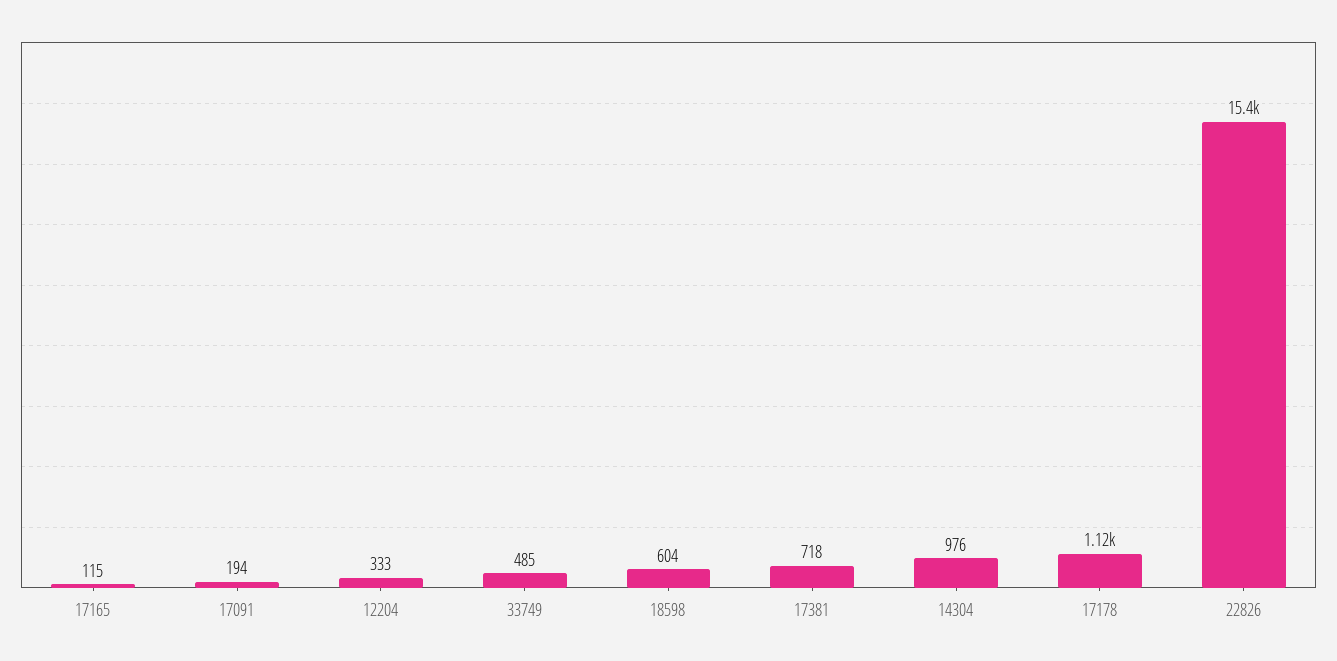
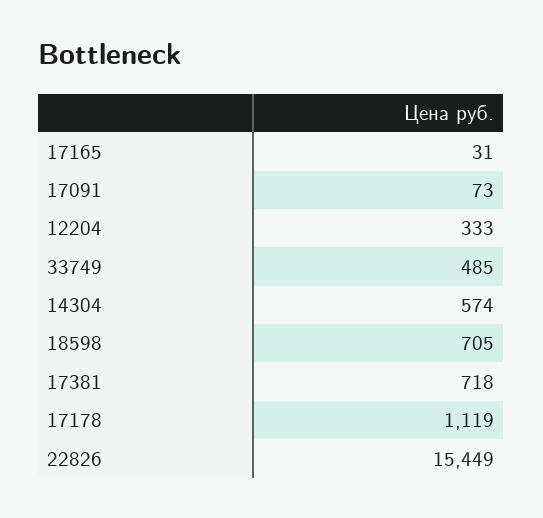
17165: 115 -> 31
17091: 194 -> 73
18598: 604 -> 705
14304: 976 -> 574

